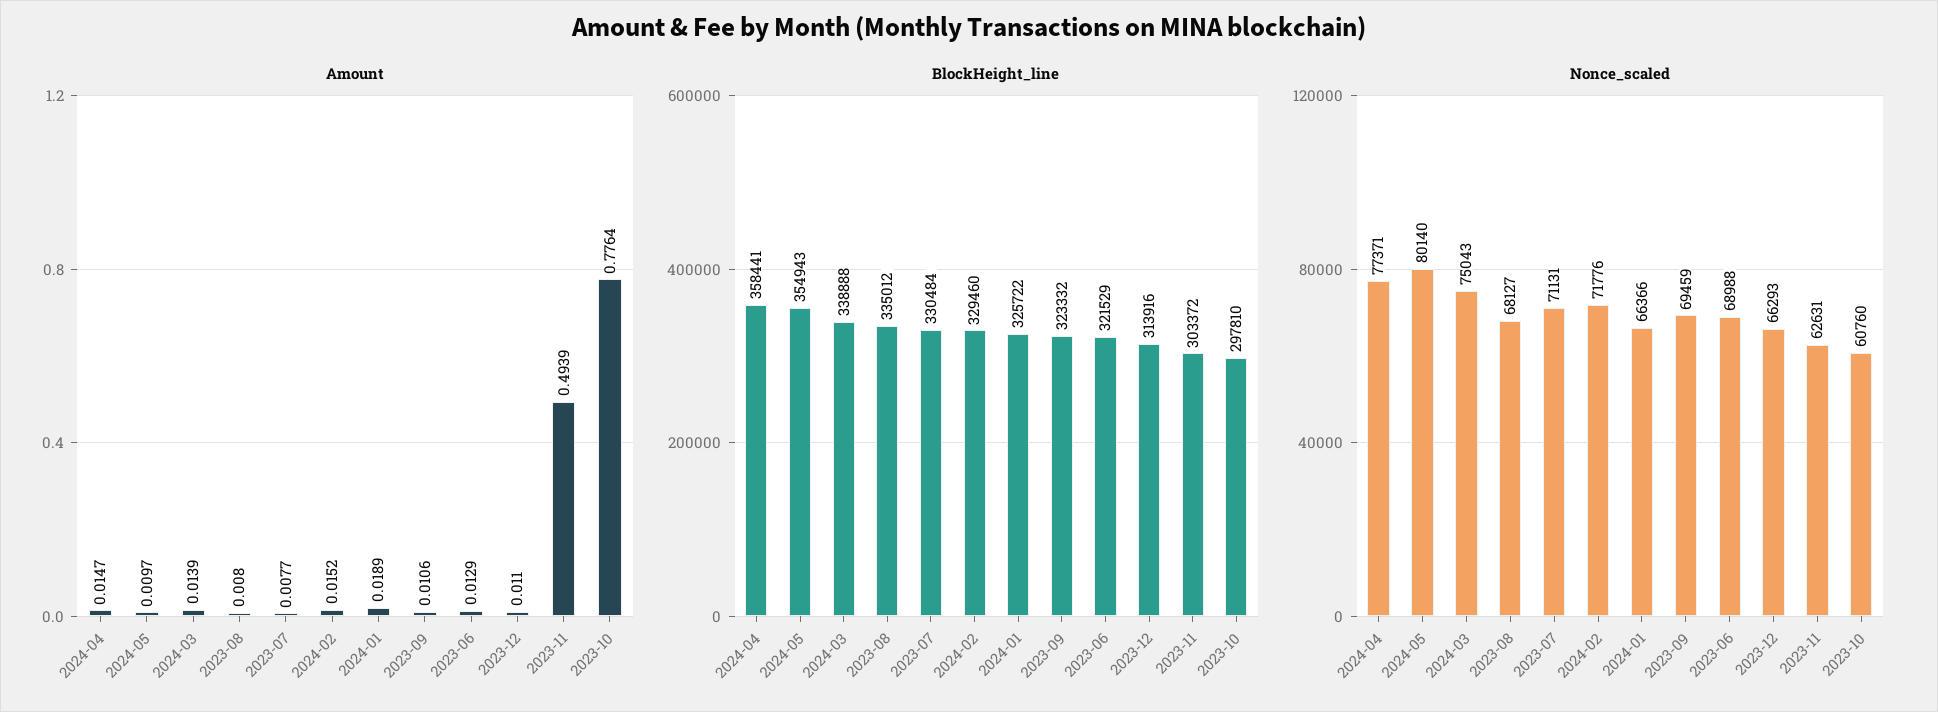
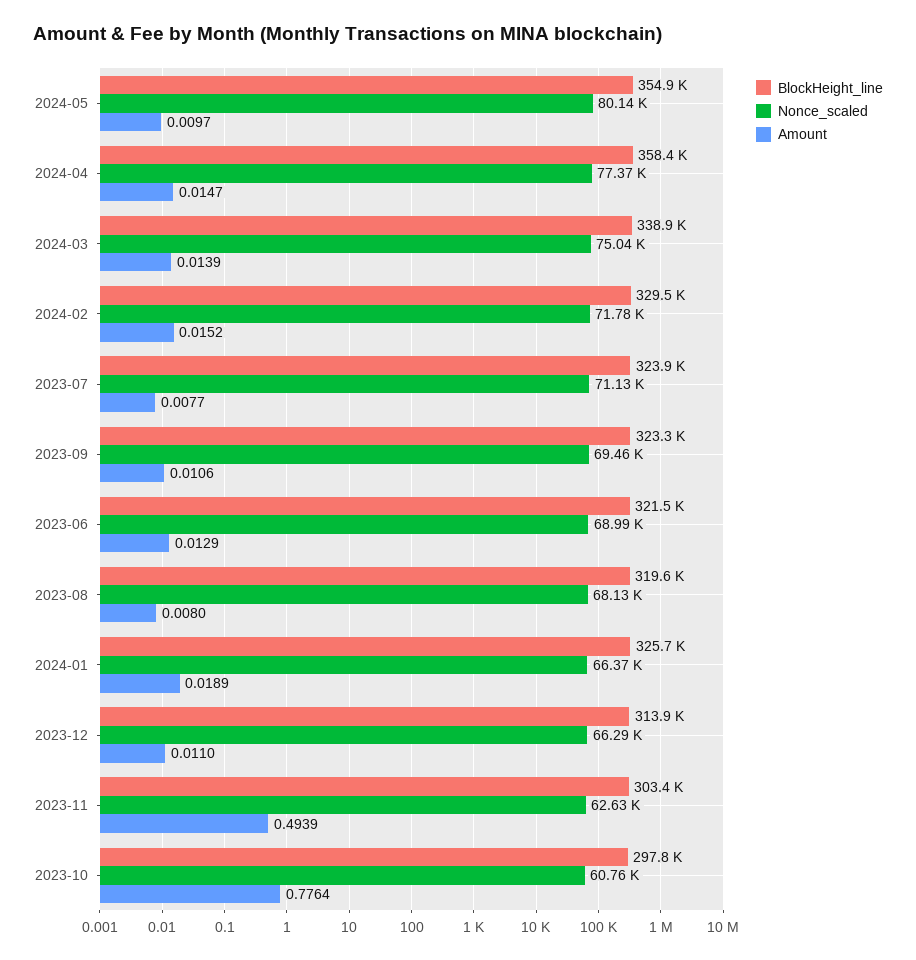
BlockHeight_line, 2023-08: 335012 -> 319600
BlockHeight_line, 2023-07: 330484 -> 323900

